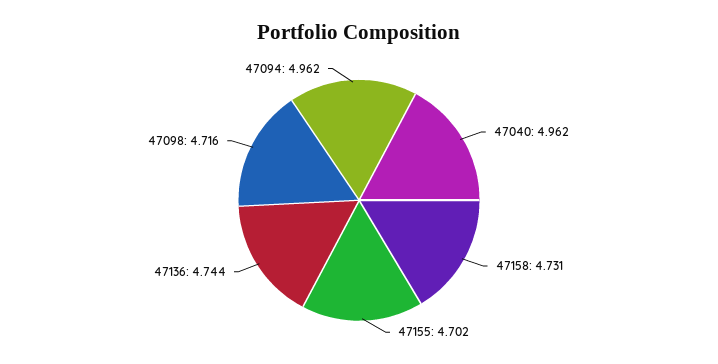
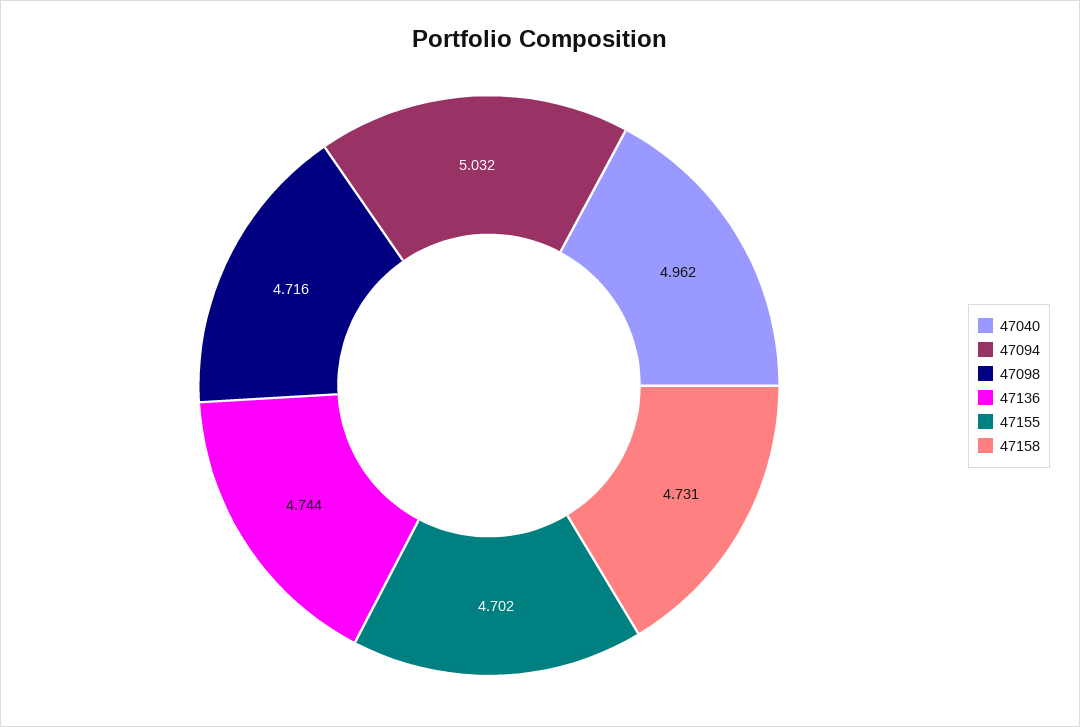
47094: 4.962 -> 5.032

